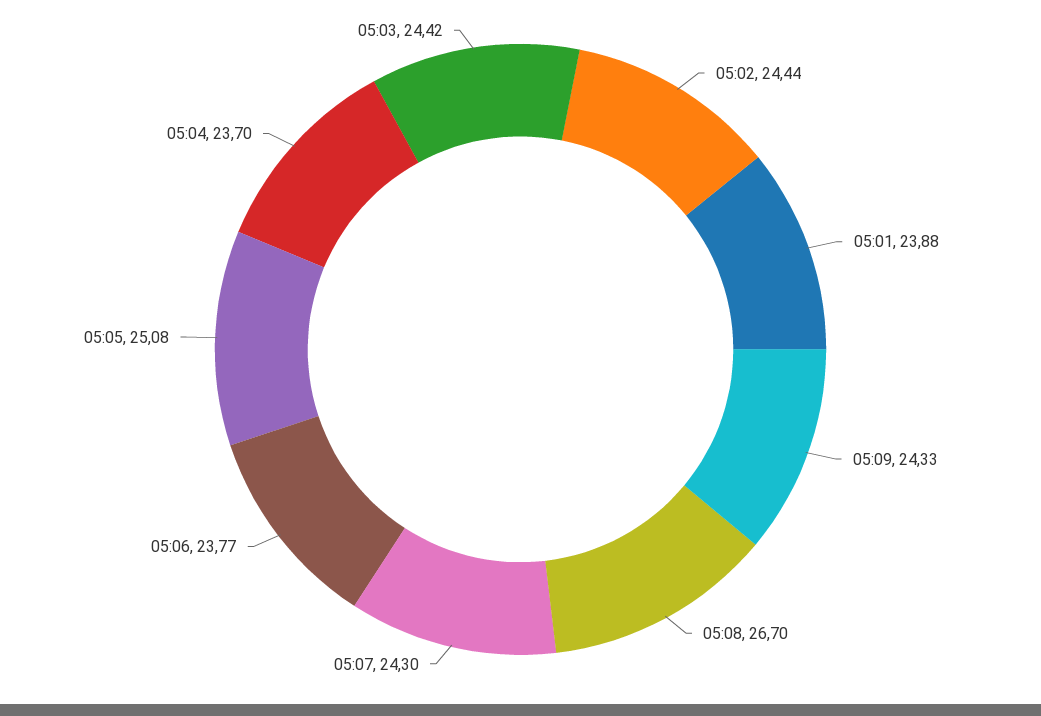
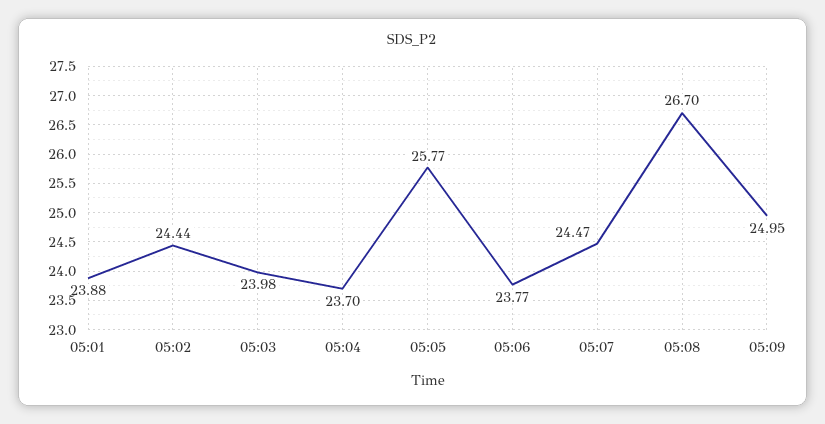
05:09: 24.33 -> 24.95
05:07: 24.3 -> 24.47
05:05: 25.08 -> 25.77
05:03: 24.42 -> 23.98

